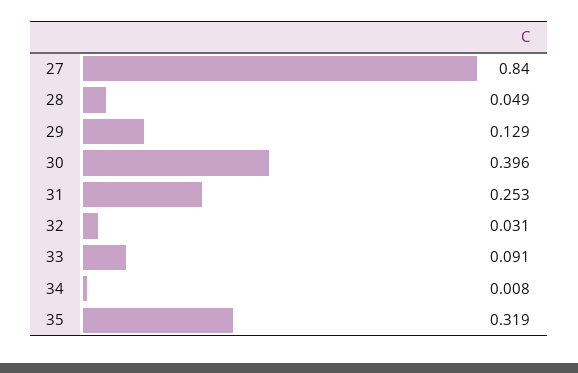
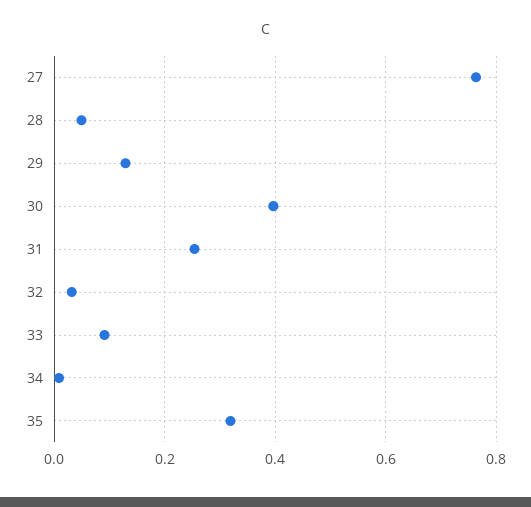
27: 0.84 -> 0.76

